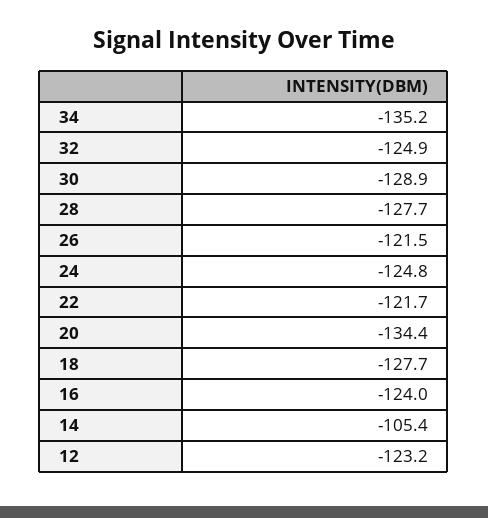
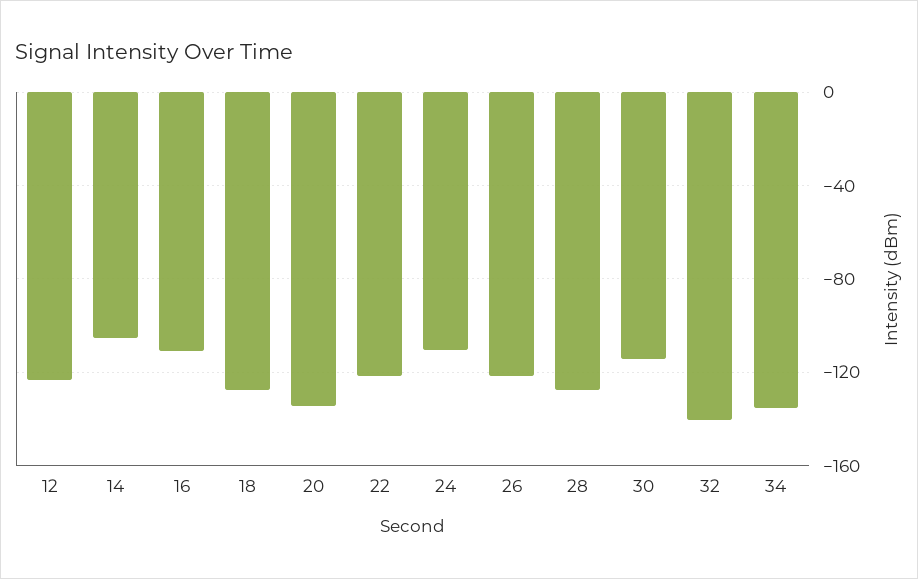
32: -124.9 -> -140
30: -128.9 -> -115
24: -124.8 -> -110
16: -124 -> -110

